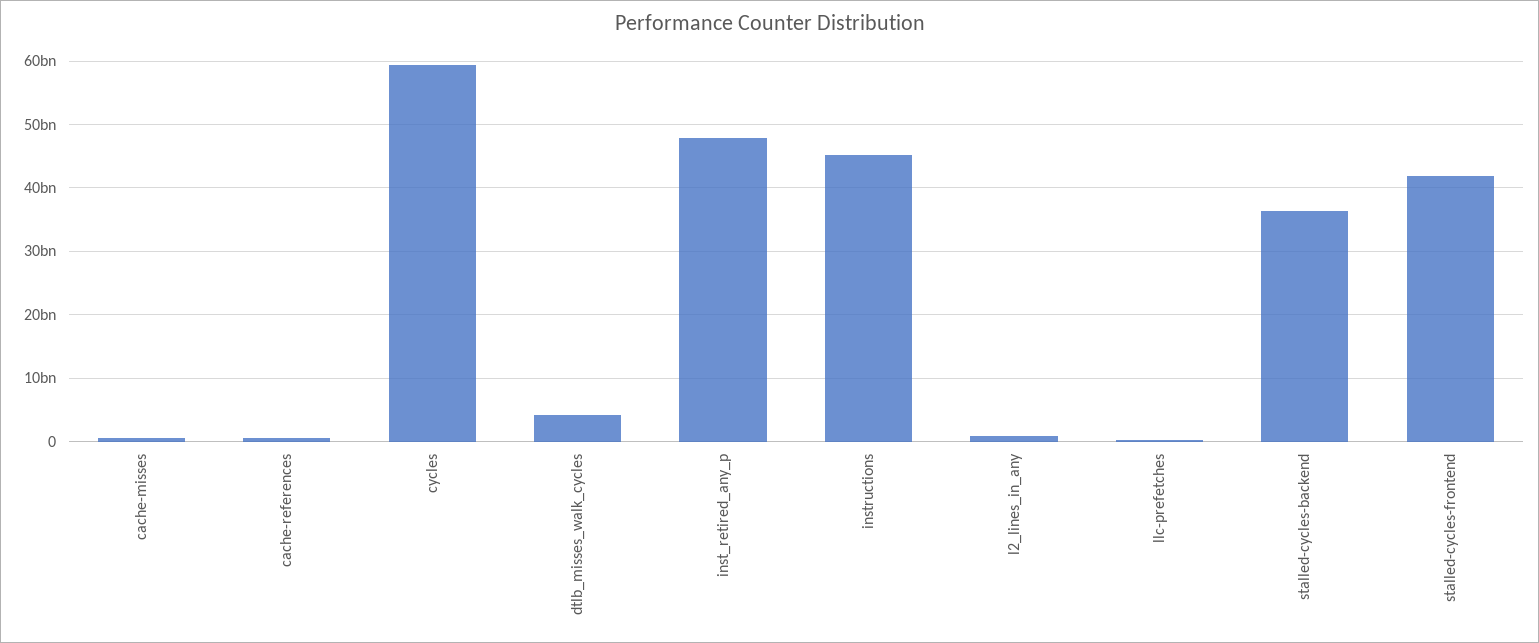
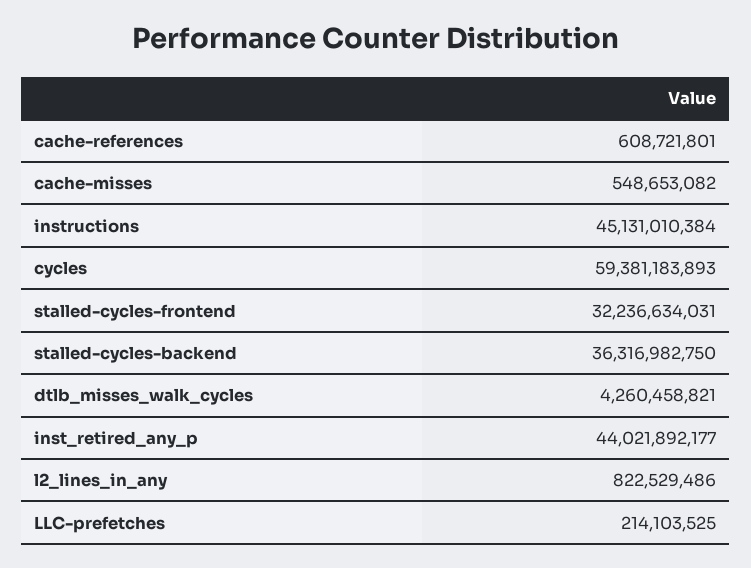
inst_retired_any_p: 48000000000 -> 44021892177
stalled-cycles-frontend: 42000000000 -> 32236634031

